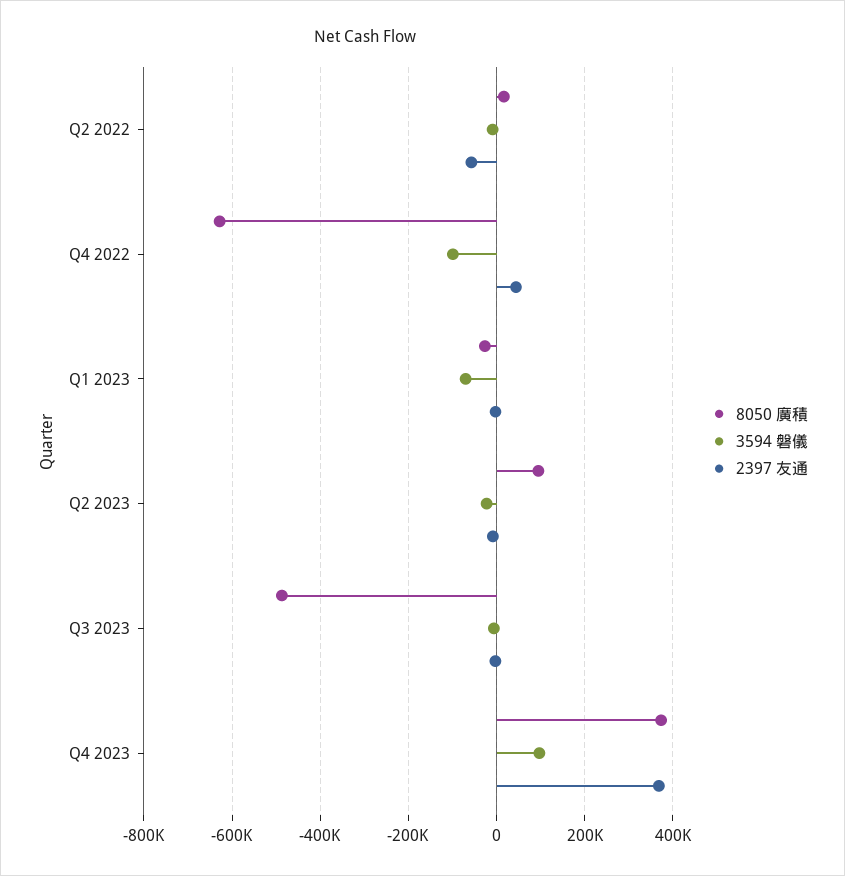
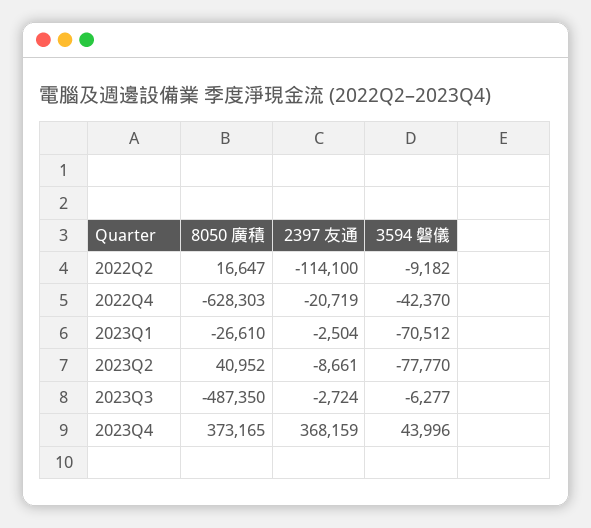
2397 友通, Q2 2022: -60000 -> -114100
3594 磐儀, Q4 2022: -100000 -> -42370
2397 友通, Q4 2022: 40000 -> -20719
8050 廣積, Q2 2023: 100000 -> 40952
3594 磐儀, Q2 2023: -20000 -> -77770
3594 磐儀, Q4 2023: 100000 -> 43996

